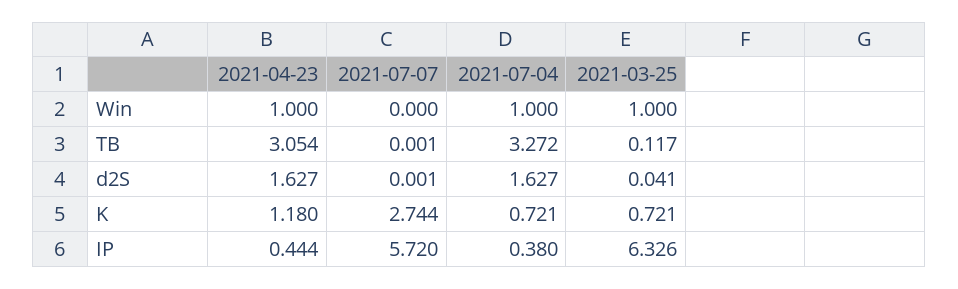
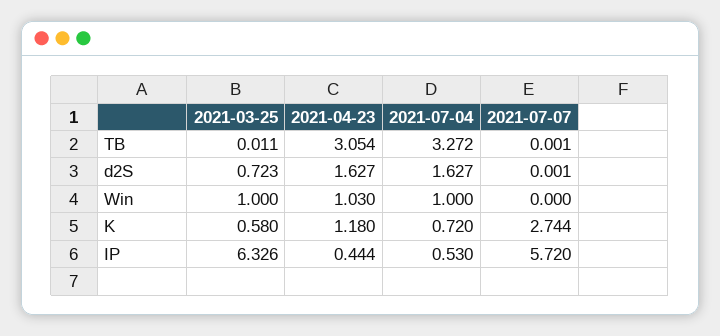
2021-04-23, Win: 1 -> 1.03
2021-03-25, TB: 0.117 -> 0.011
2021-03-25, d2S: 0.041 -> 0.723
2021-07-04, K: 0.721 -> 0.72
2021-03-25, K: 0.721 -> 0.58
2021-07-04, IP: 0.38 -> 0.53

